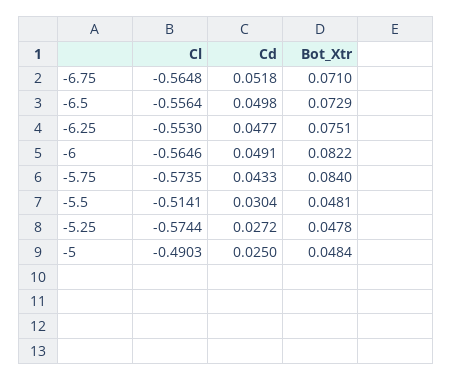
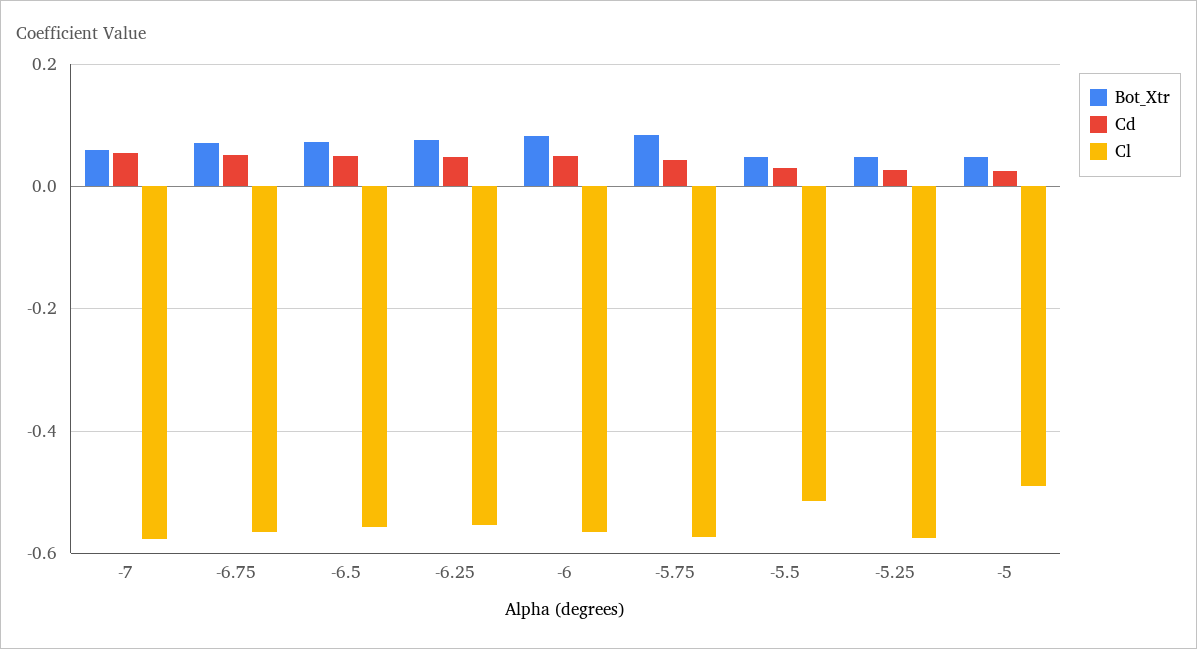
Bot_Xtr, -7: none -> 0.06
Cd, -7: none -> 0.06
Cl, -7: none -> -0.58

